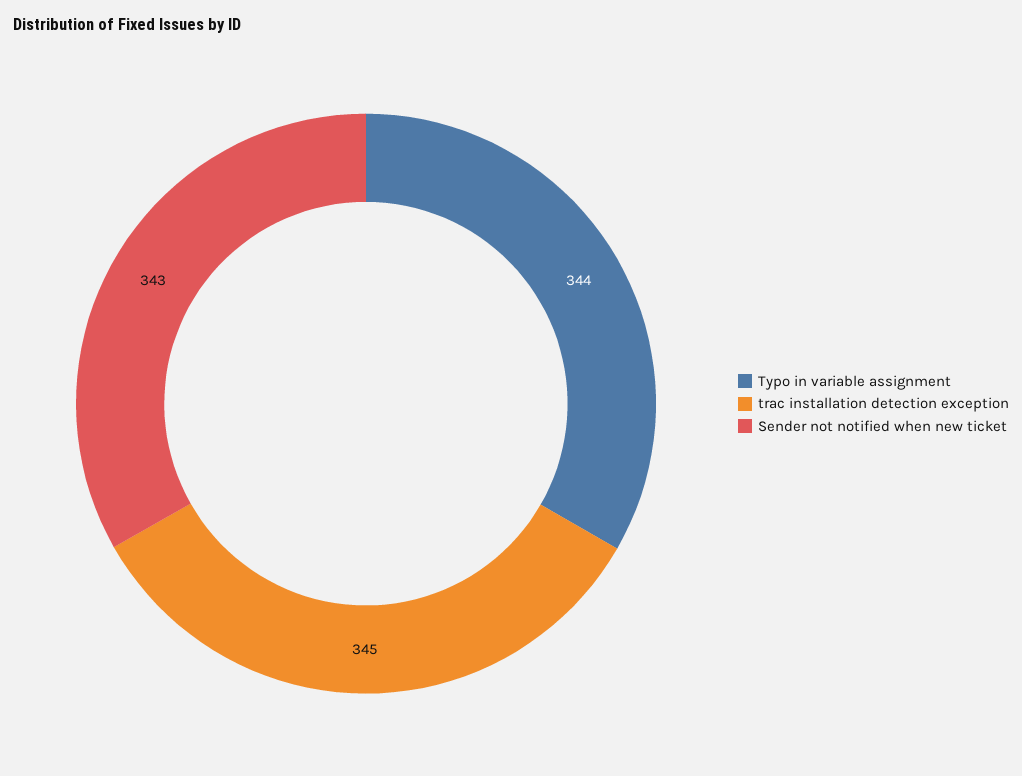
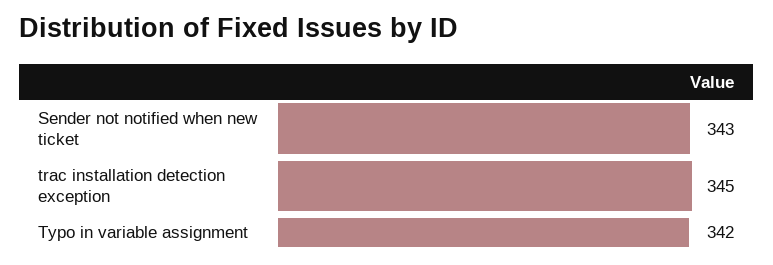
Typo in variable assignment: 344 -> 342

